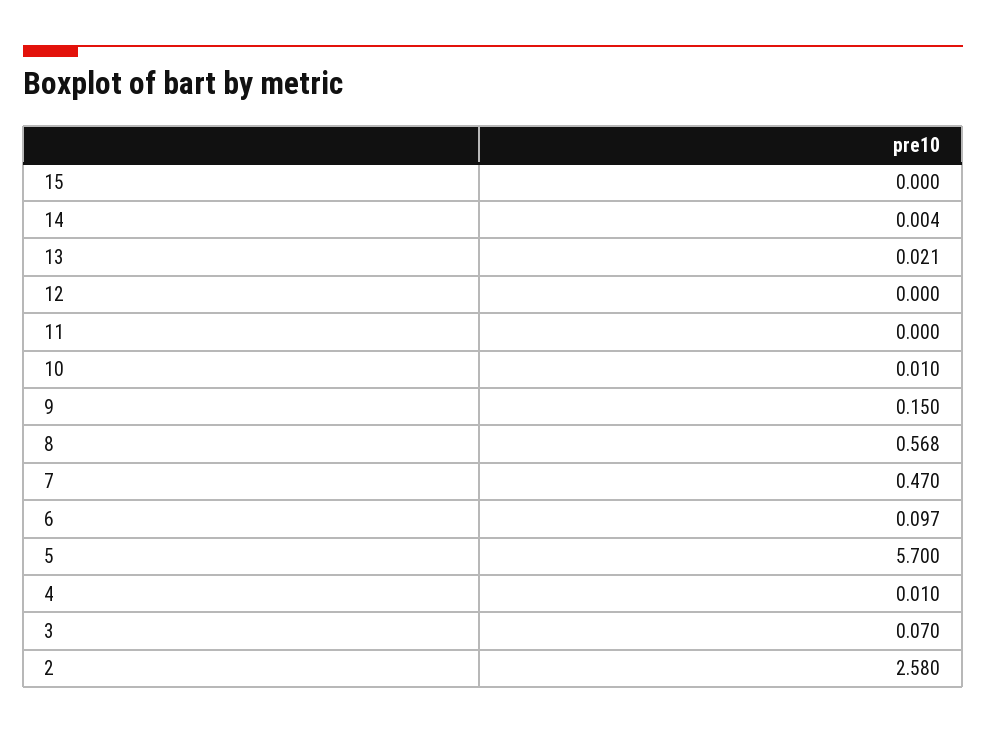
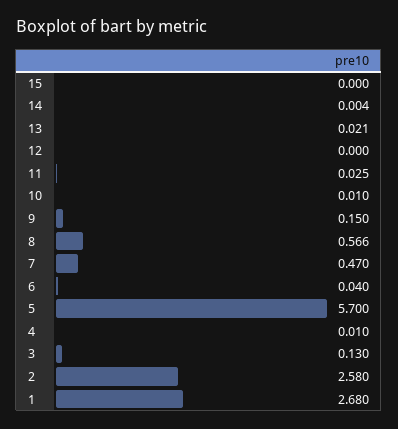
11: 0 -> 0.025
8: 0.568 -> 0.566
6: 0.097 -> 0.04
3: 0.07 -> 0.13
1: none -> 2.68

